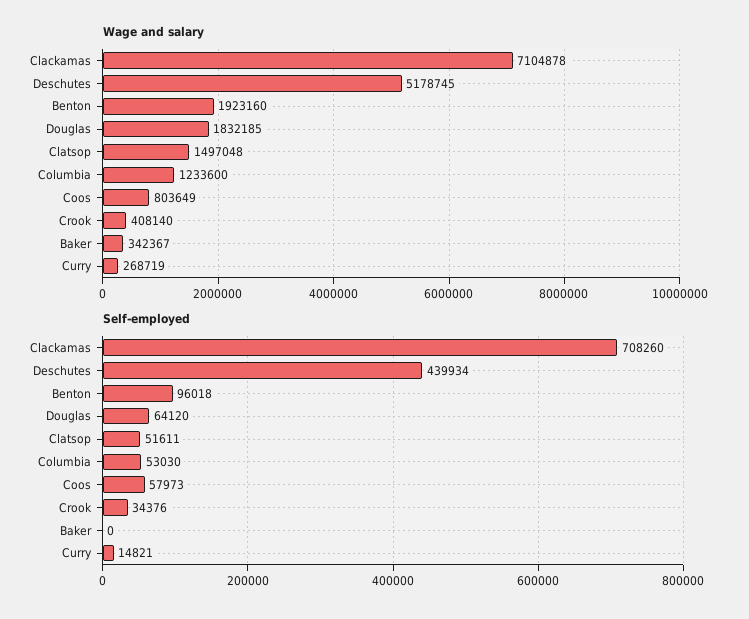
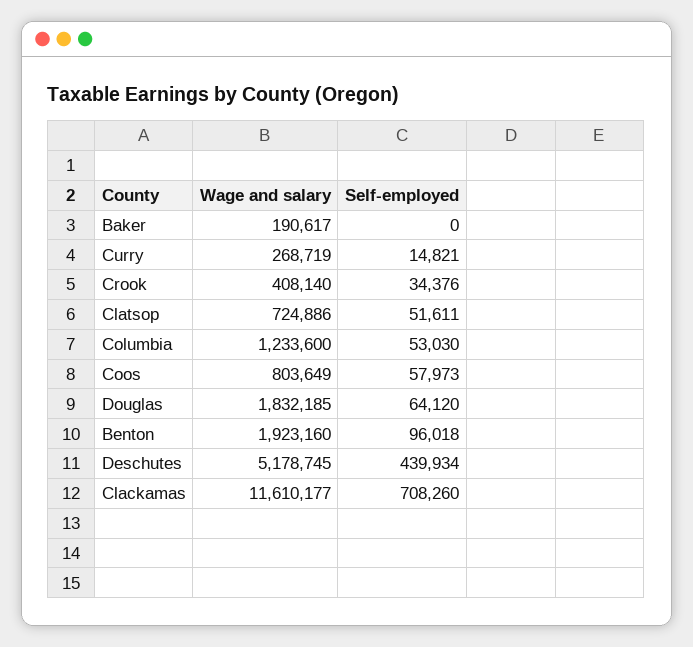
Wage and salary, Clackamas: 7104878 -> 11610177
Wage and salary, Clatsop: 1497048 -> 724886
Wage and salary, Baker: 342367 -> 190617

